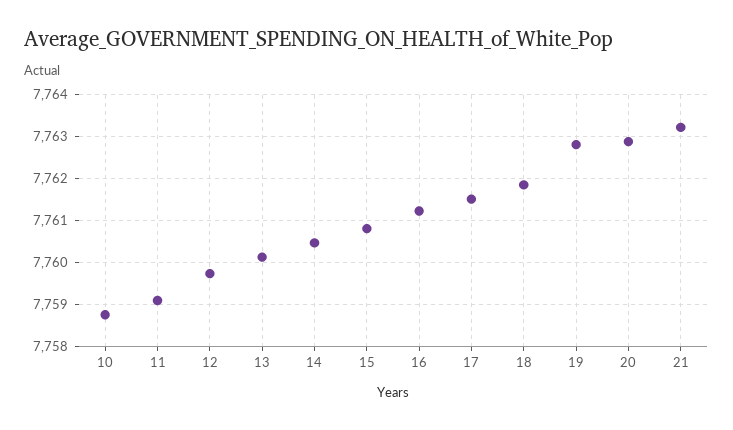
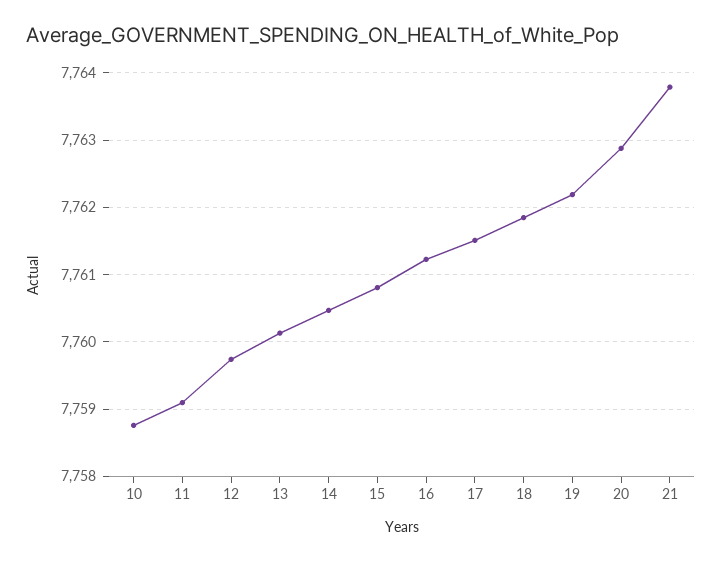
19: 7762.8 -> 7762.2
21: 7763.2 -> 7763.8

